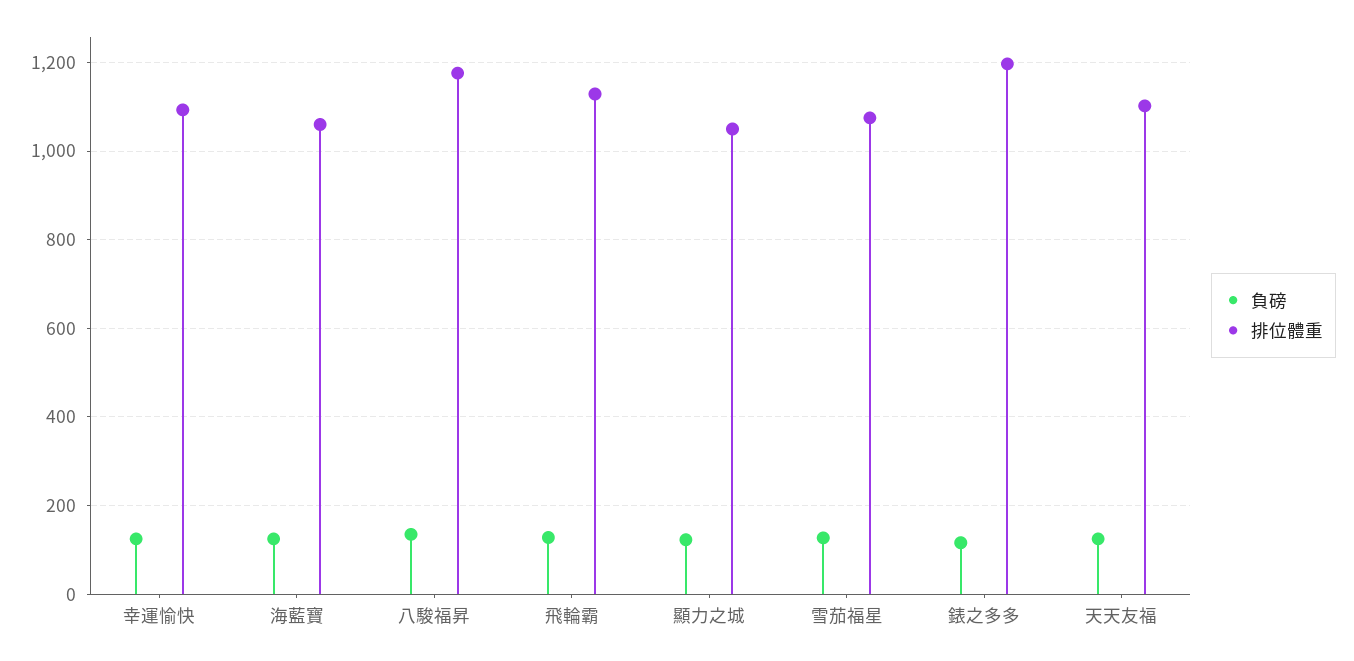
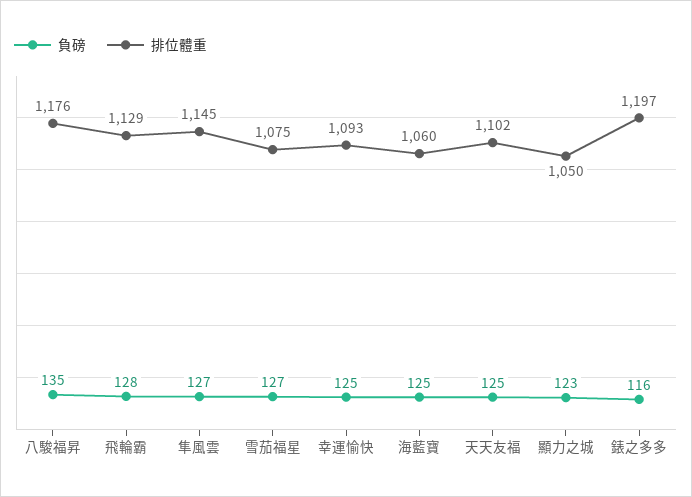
負磅, 隼風雲: none -> 127
排位體重, 隼風雲: none -> 1145

